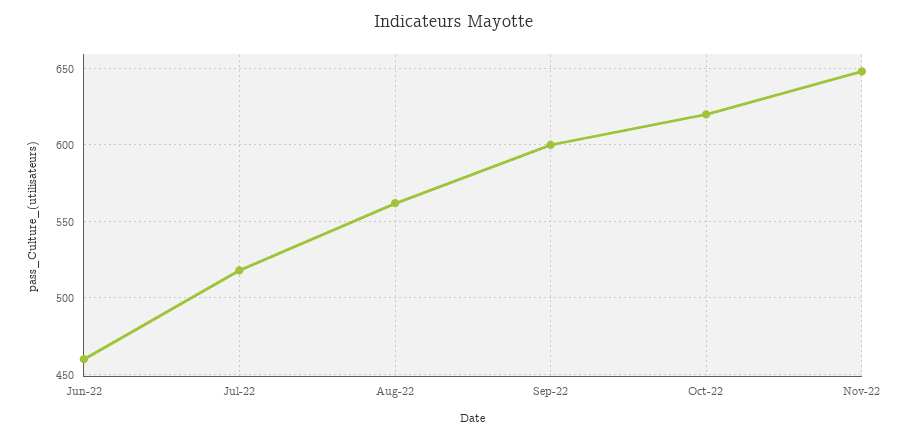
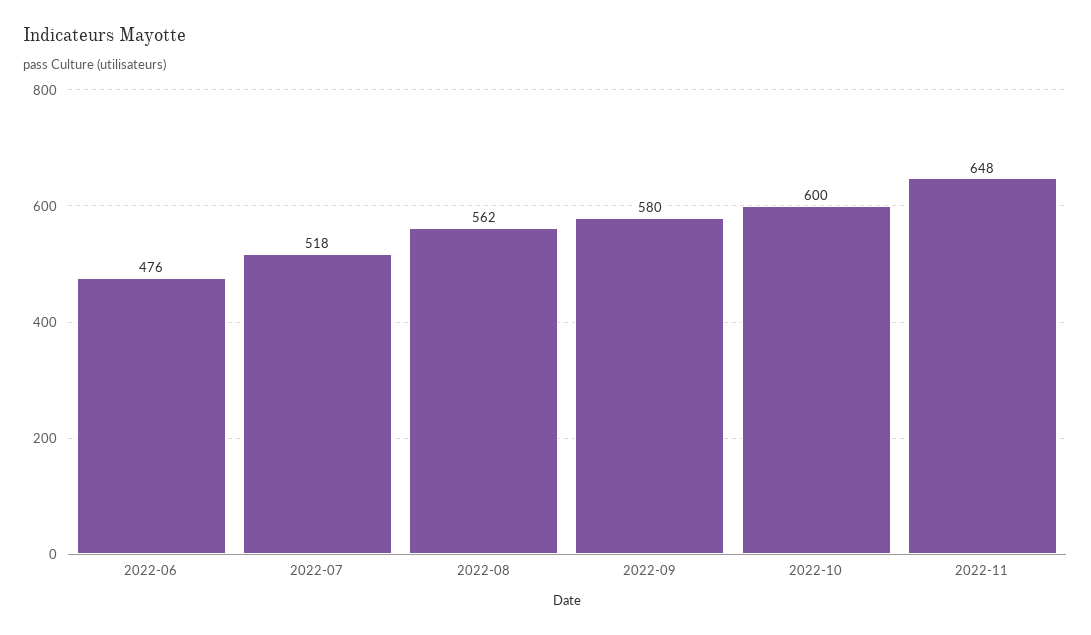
Jun-22: 460 -> 476
Sep-22: 600 -> 580
Oct-22: 620 -> 600

